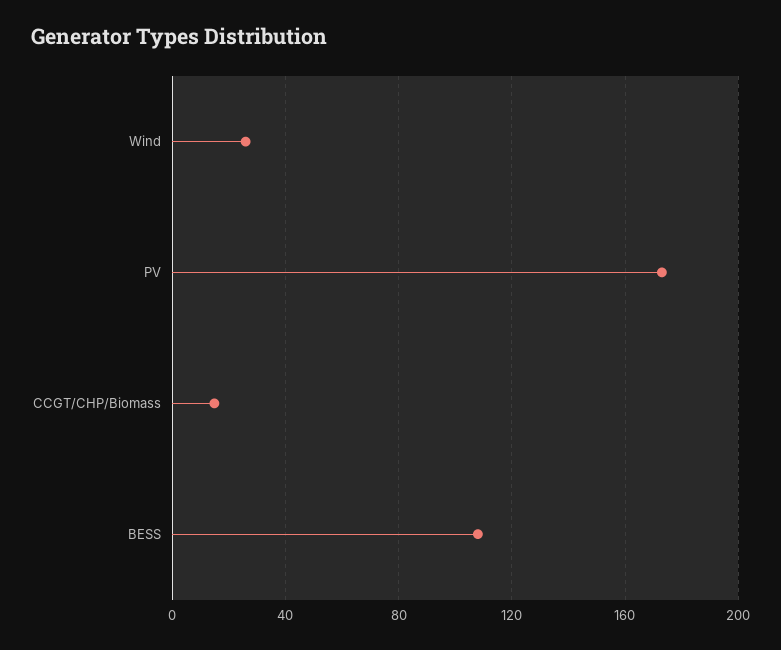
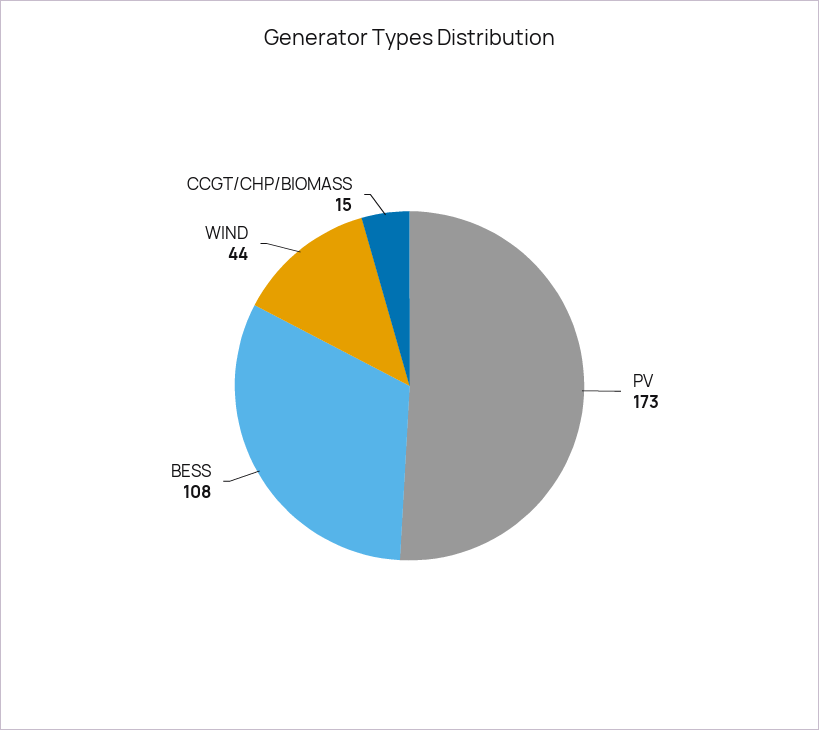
Wind: 25 -> 44

